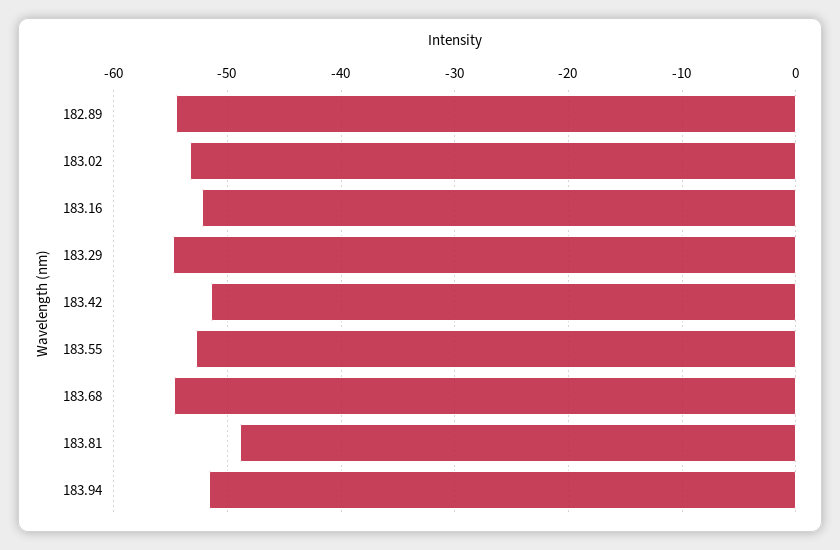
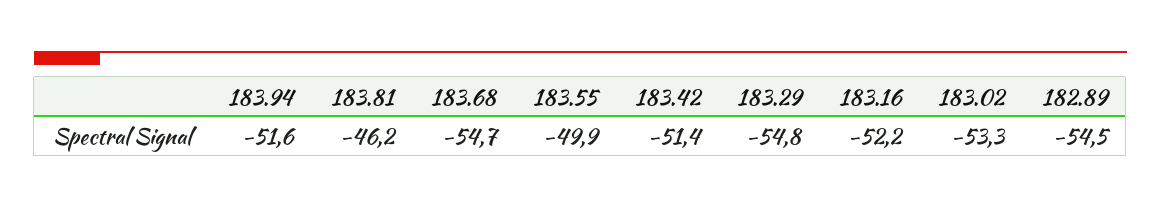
183.55: -53 -> -49.9
183.81: -49 -> -46.2

